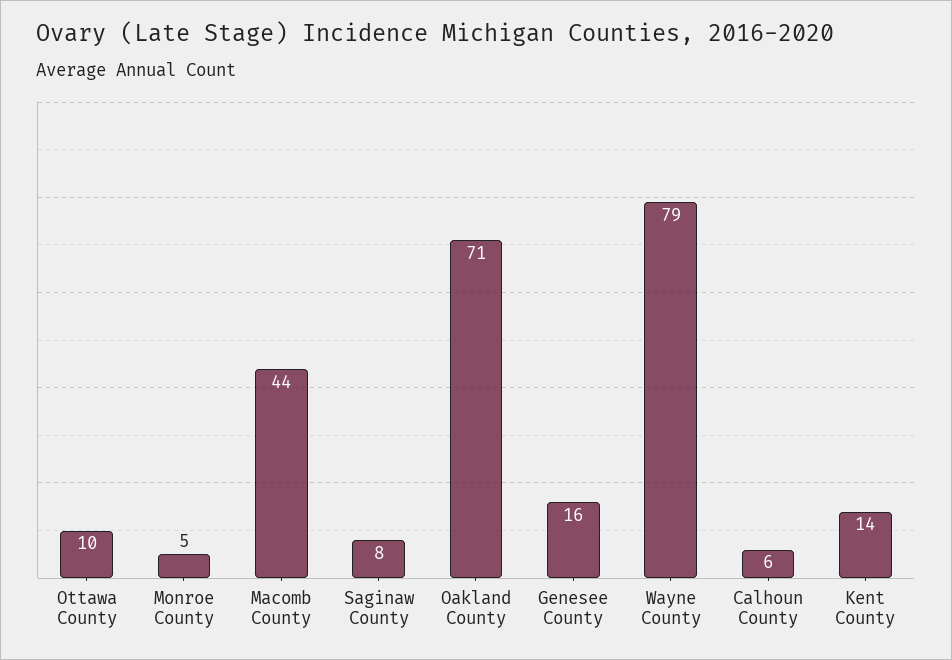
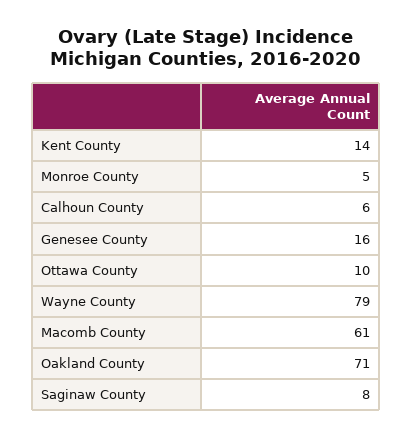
Macomb County: 44 -> 61

